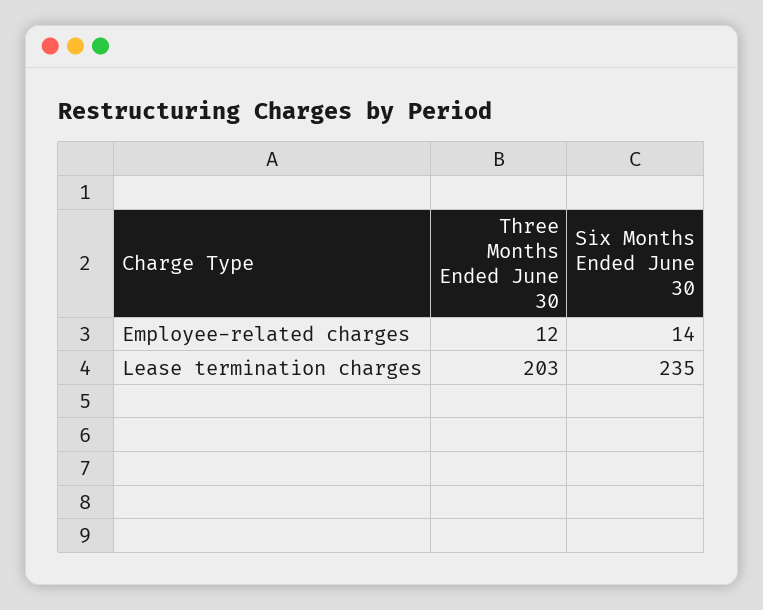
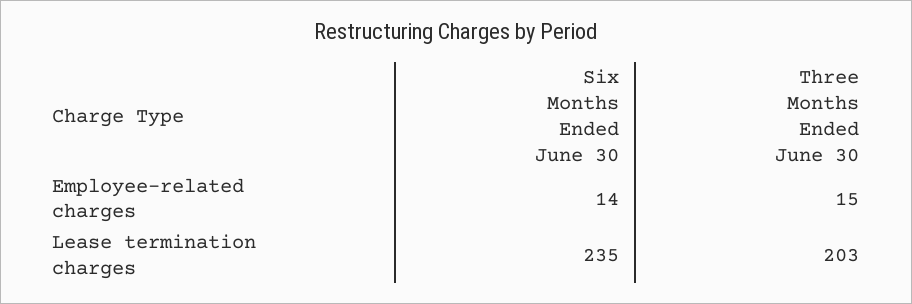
Three Months Ended June 30, Employee-related charges: 12 -> 15

